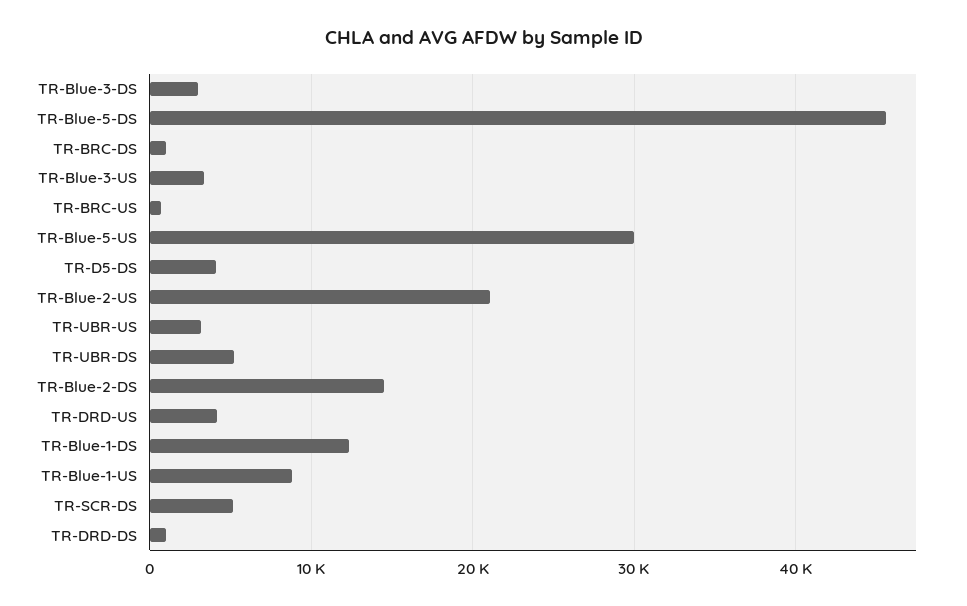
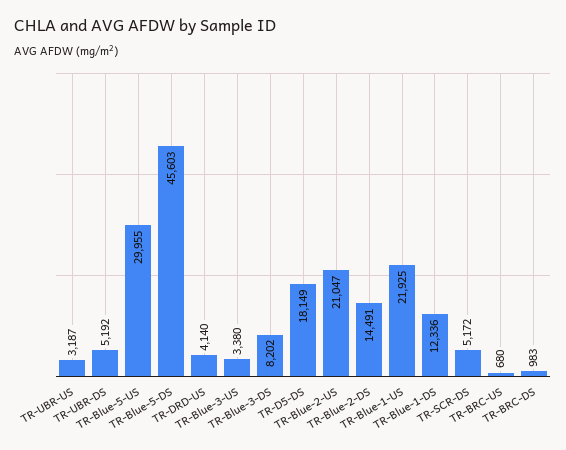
TR-Blue-3-DS: 3000 -> 8202
TR-D5-DS: 4000 -> 18149
TR-Blue-1-US: 9000 -> 21925
TR-DRD-DS: 1000 -> none

